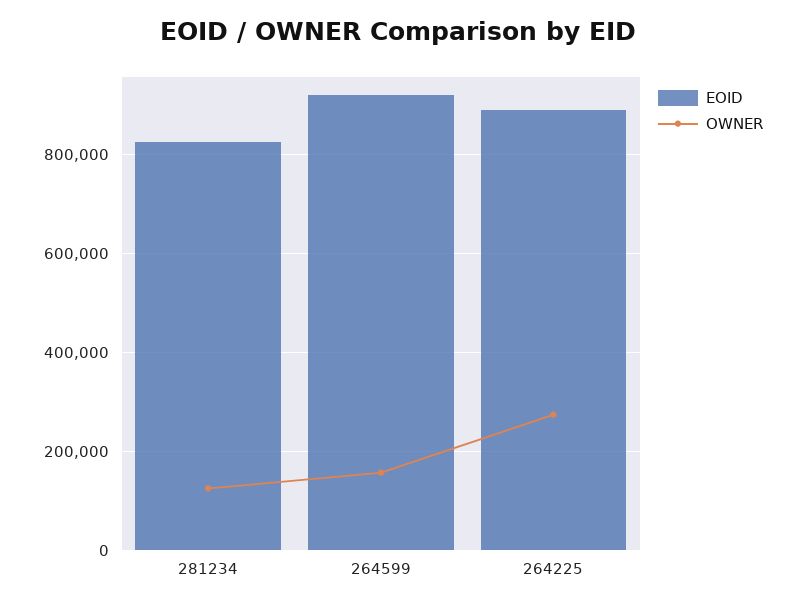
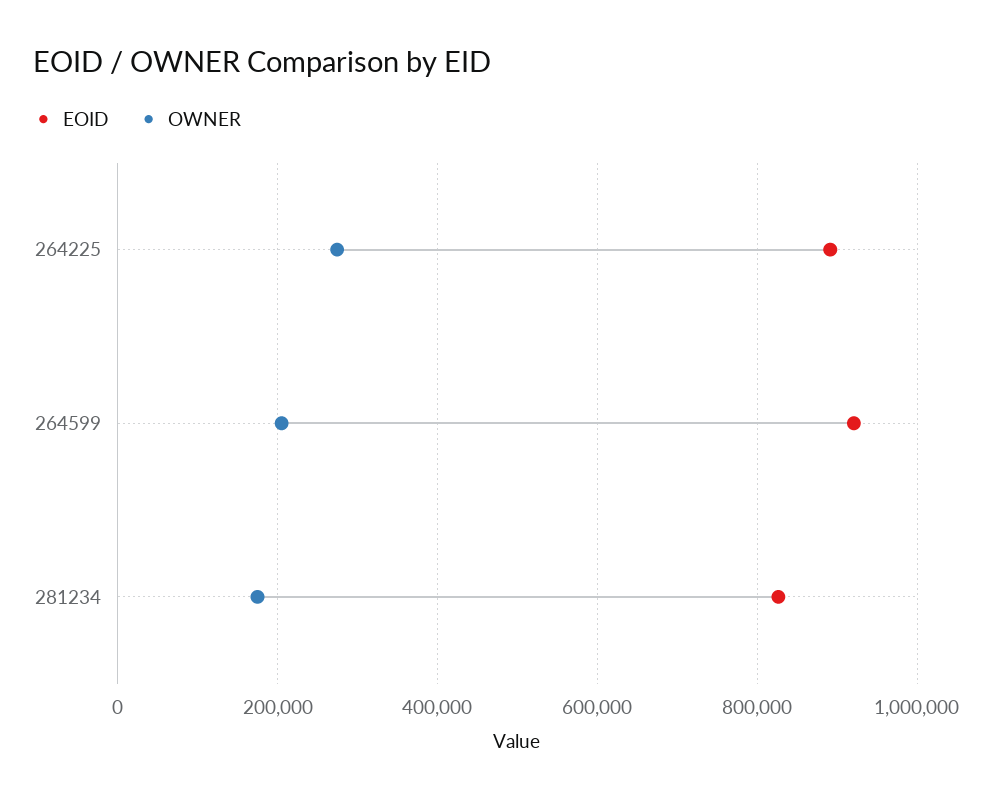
OWNER, 281234: 120000 -> 180000
OWNER, 264599: 160000 -> 200000

